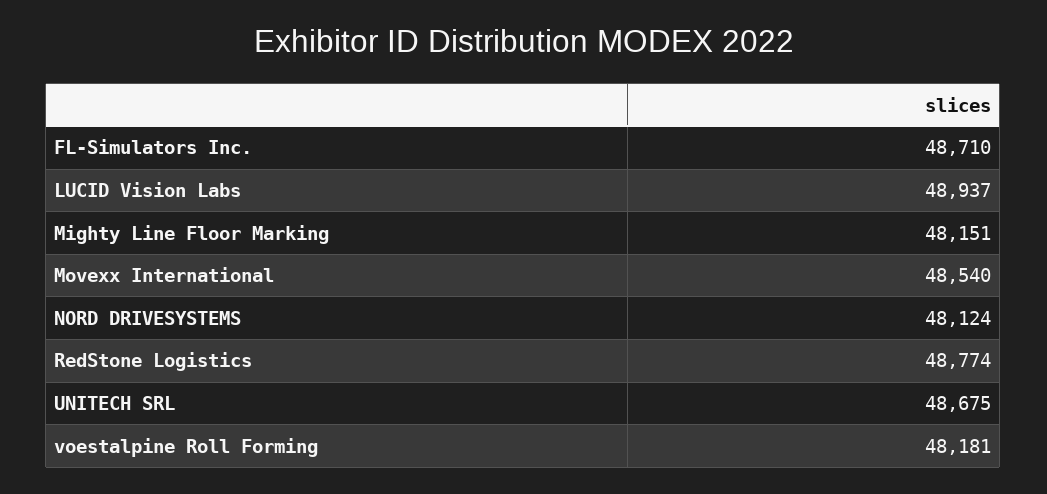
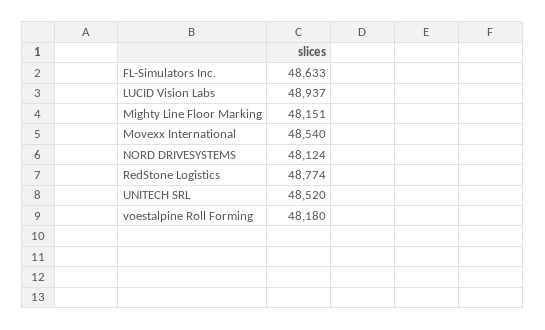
FL-Simulators Inc.: 48710 -> 48633
UNITECH SRL: 48675 -> 48520
voestalpine Roll Forming: 48181 -> 48180

